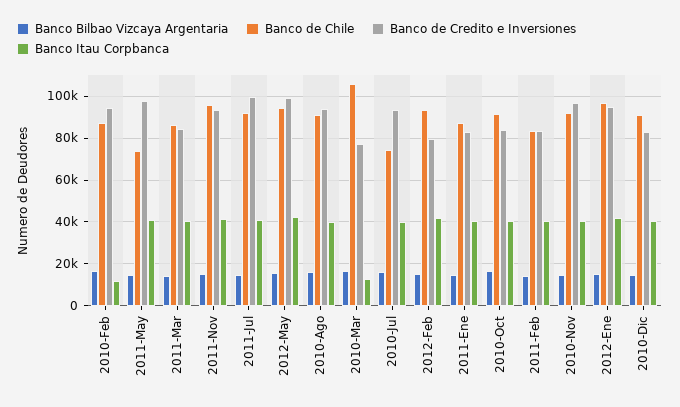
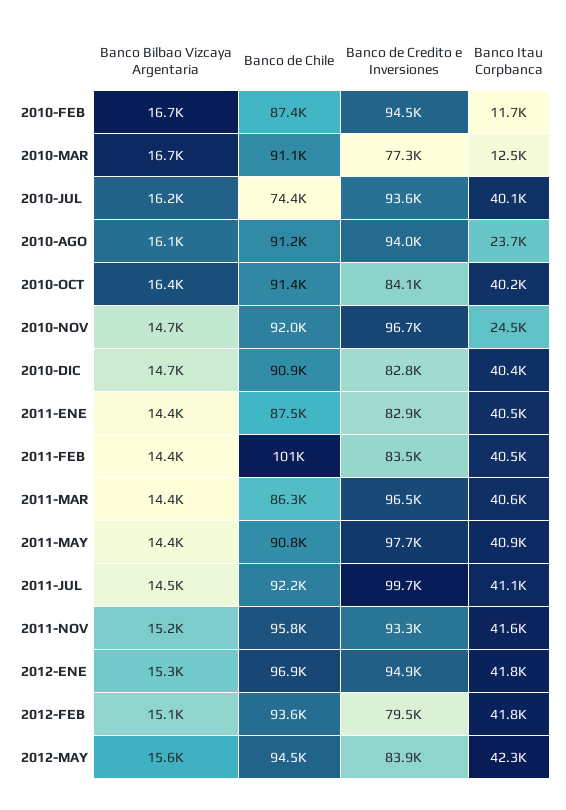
Banco de Chile, 2011-May: 75000 -> 90800
Banco de Credito e Inversiones, 2011-Mar: 85000 -> 96500
Banco de Credito e Inversiones, 2012-May: 100000 -> 83900
Banco Itau Corpbanca, 2010-Ago: 40000 -> 23700
Banco de Chile, 2010-Mar: 105000 -> 91100
Banco de Chile, 2011-Feb: 85000 -> 101000
Banco Itau Corpbanca, 2010-Nov: 40000 -> 24500

